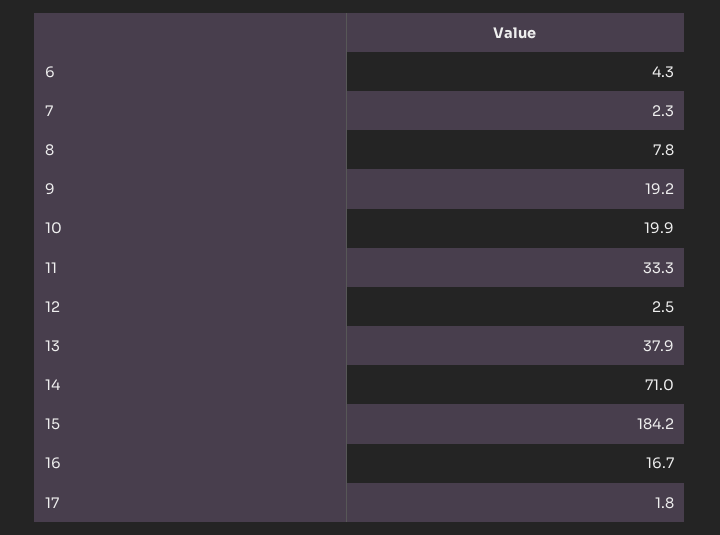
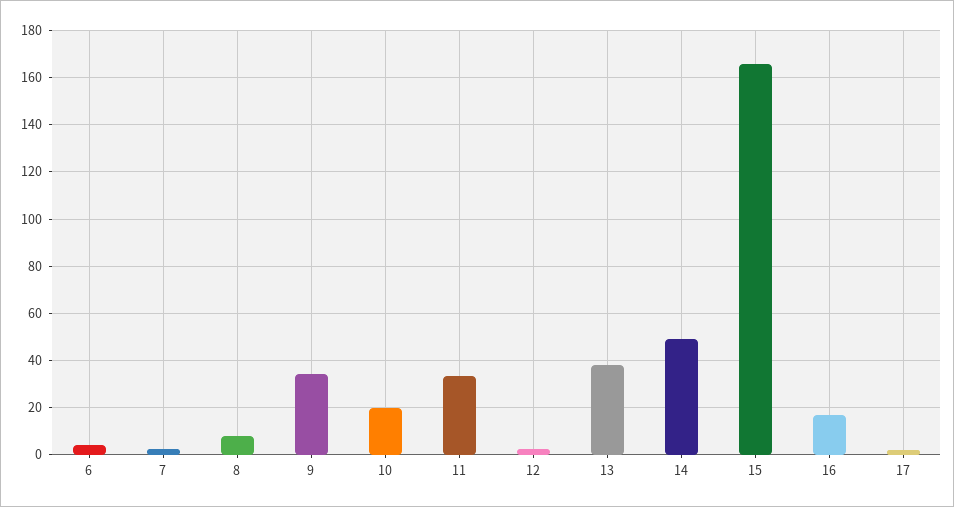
9: 19.2 -> 35
14: 71 -> 50
15: 184.2 -> 165

